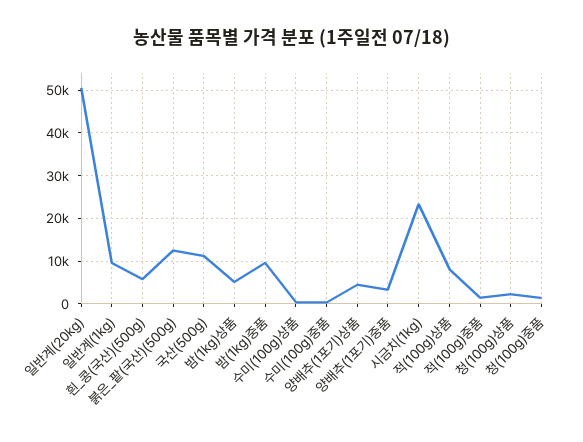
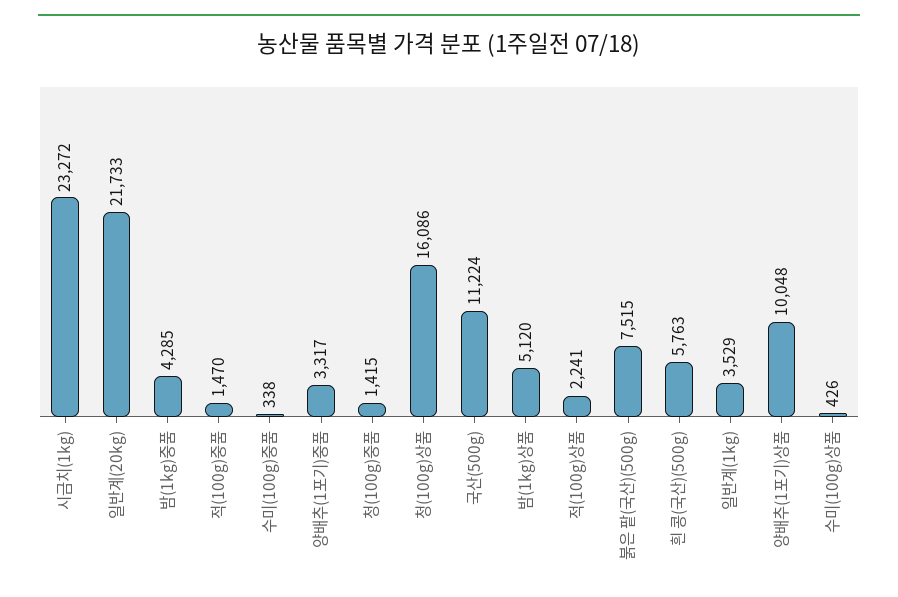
일반계(20kg): 50000 -> 21733
일반계(1kg): 10000 -> 3529
붉은_팥(국산)(500g): 12000 -> 7515
밤(1kg)중품: 10000 -> 4285
양배추(1포기)상품: 4000 -> 10048
적(100g)상품: 8000 -> 2241
청(100g)상품: 2000 -> 16086

